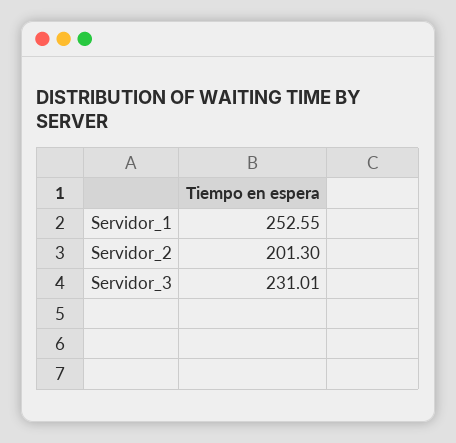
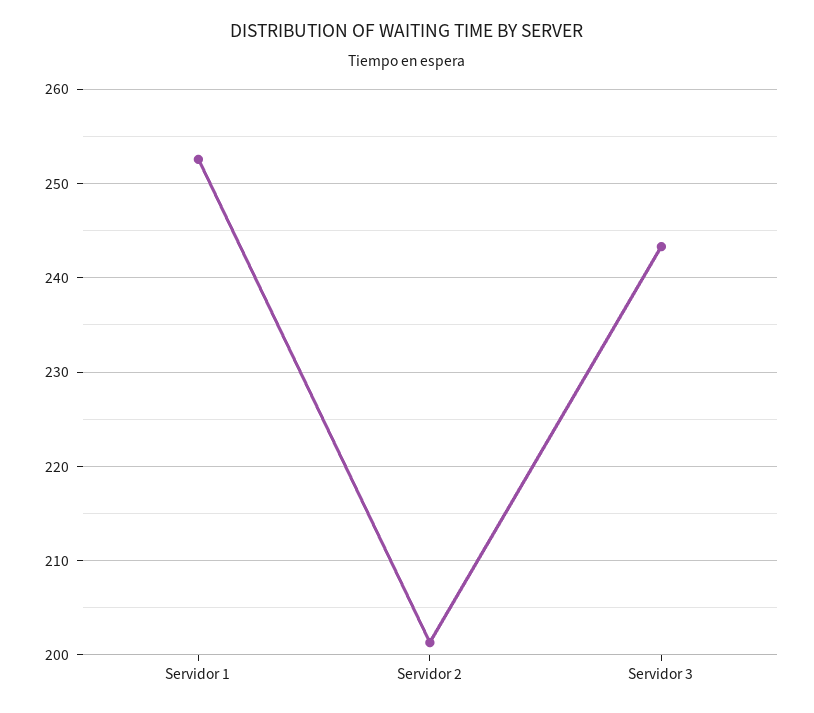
Servidor_3: 231.01 -> 243

